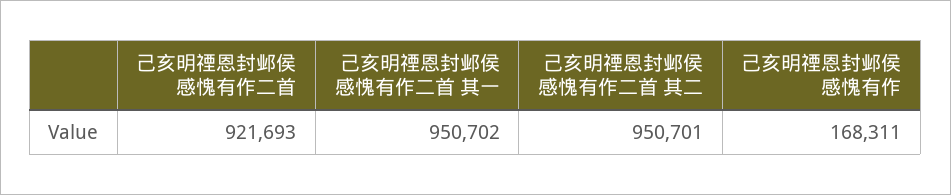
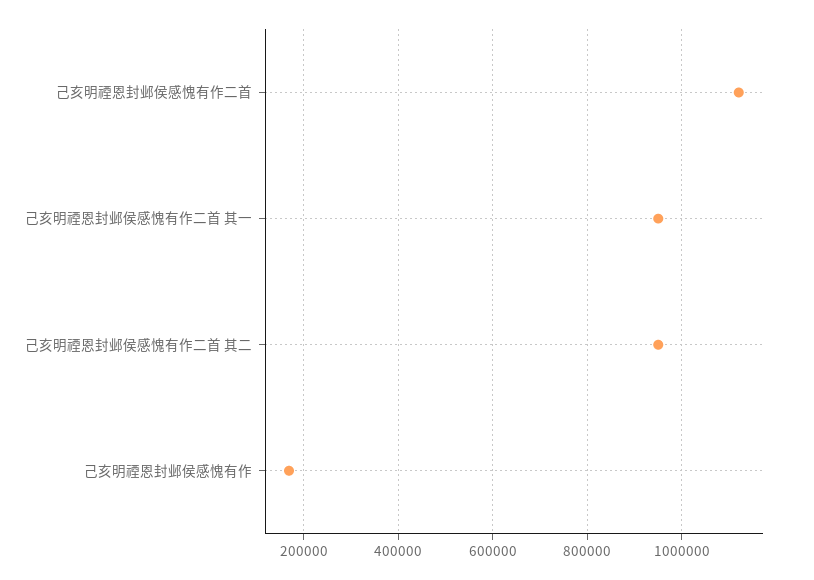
己亥明禋恩封邺侯感愧有作二首: 921693 -> 1120000

